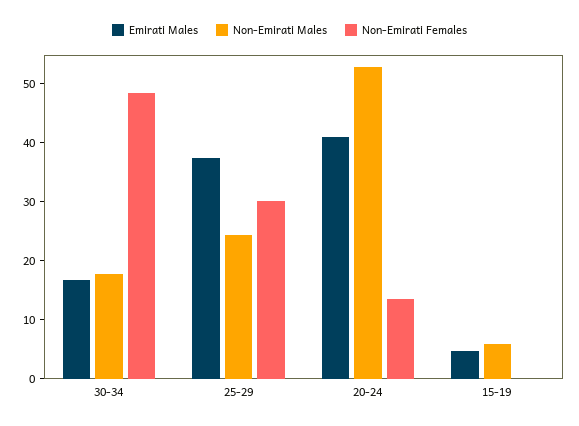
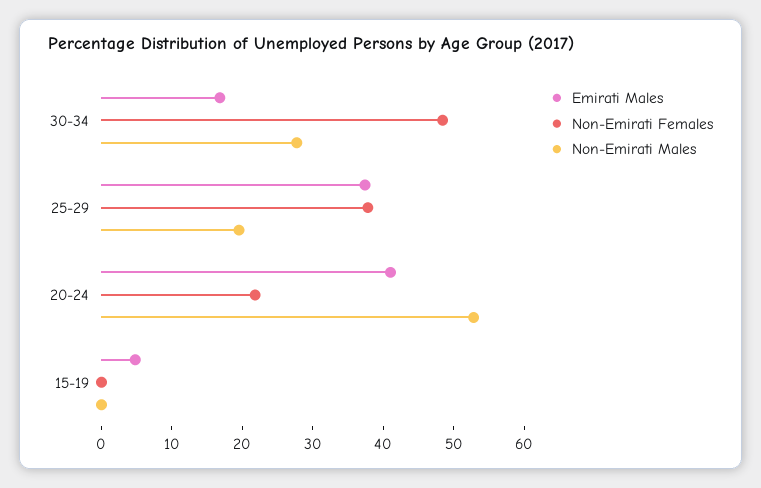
Non-Emirati Males, 30-34: 18 -> 28
Non-Emirati Males, 25-29: 24 -> 20
Non-Emirati Females, 25-29: 30 -> 38
Non-Emirati Females, 20-24: 14 -> 22
Non-Emirati Males, 15-19: 6 -> 0

